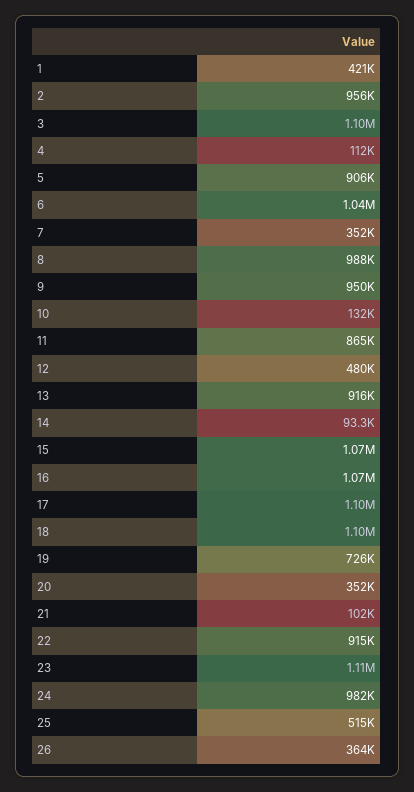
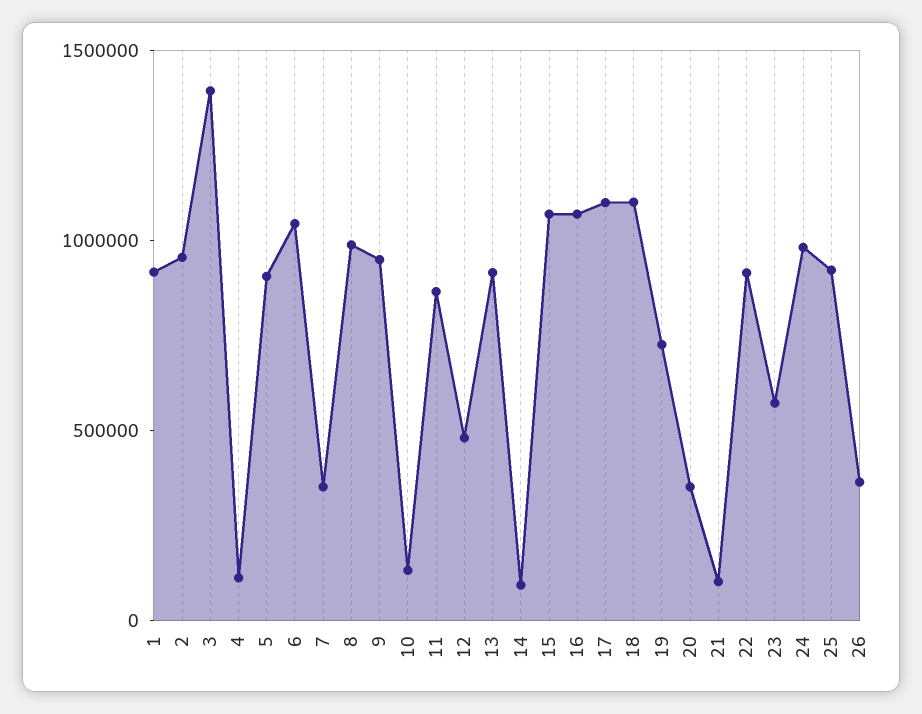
1: 421000 -> 900000
3: 1100000 -> 1400000
23: 1110000 -> 600000
25: 515000 -> 900000

